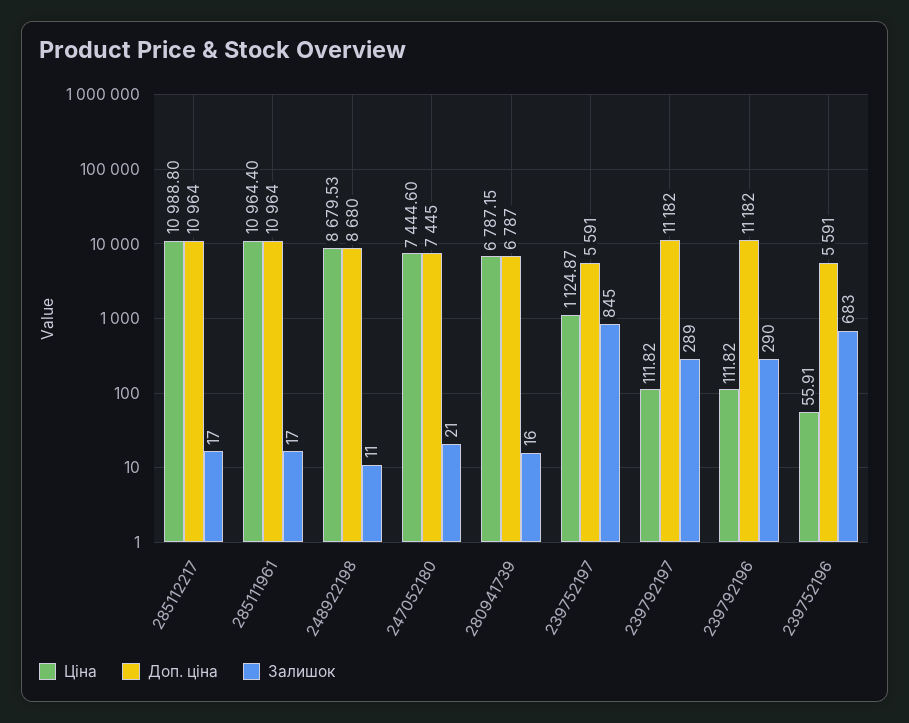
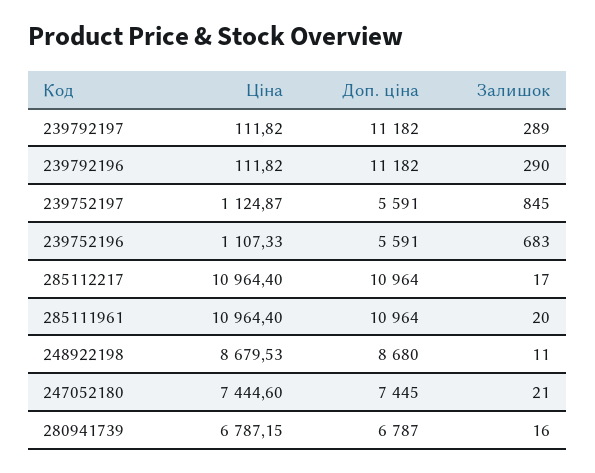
Ціна, 285112217: 10988.8 -> 10964.4
Залишок, 285111961: 17 -> 20
Ціна, 239752196: 55.91 -> 1107.33

